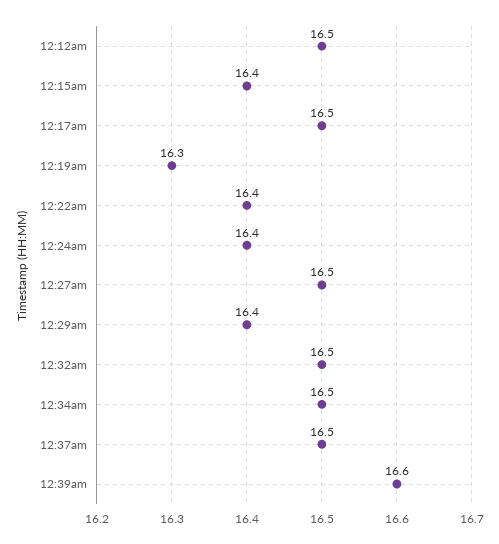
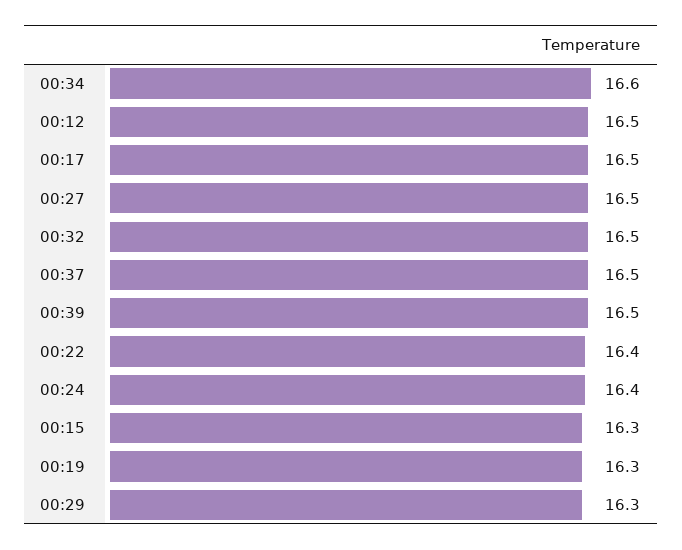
12:15am: 16.4 -> 16.3
12:29am: 16.4 -> 16.3
12:34am: 16.5 -> 16.6
12:39am: 16.6 -> 16.5

